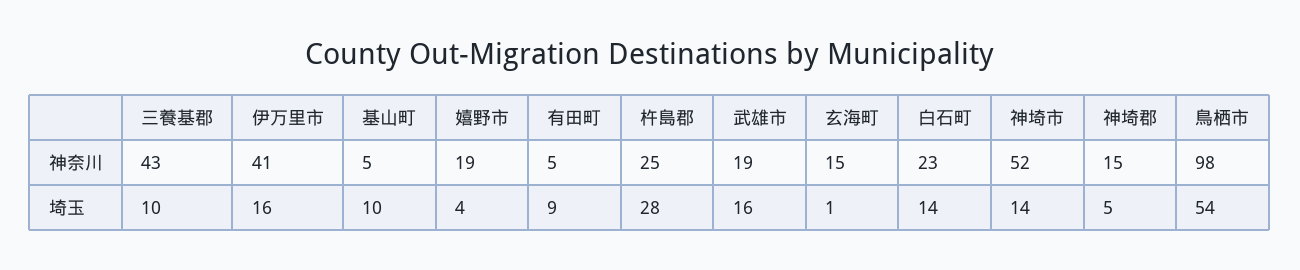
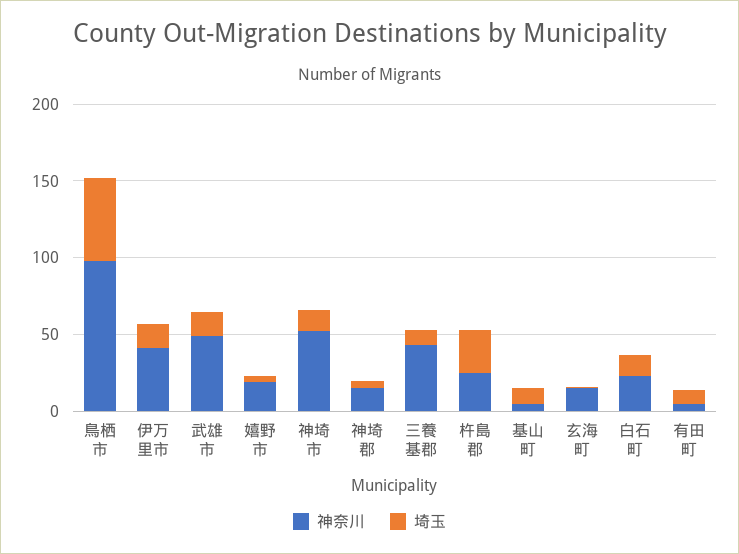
神奈川, 武雄市: 19 -> 50

